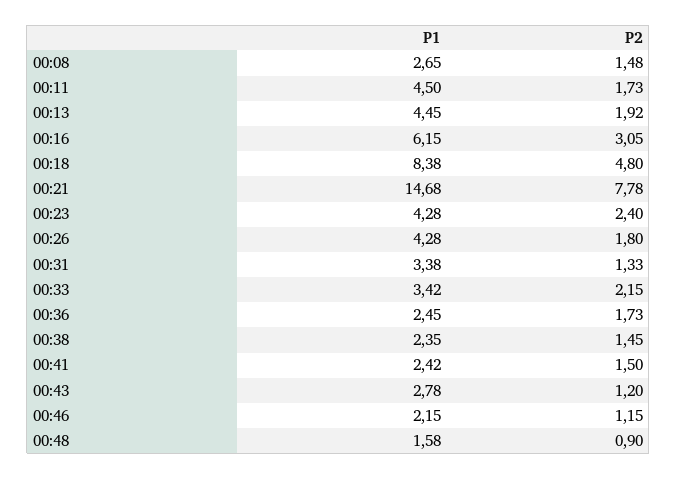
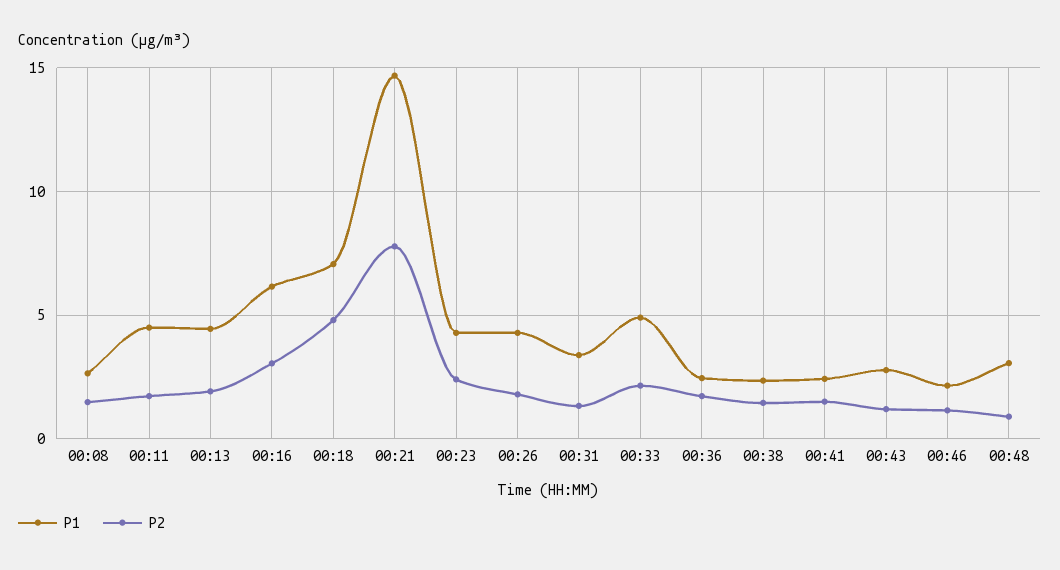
P1, 00:18: 8.38 -> 7
P1, 00:33: 3.42 -> 5
P1, 00:48: 1.58 -> 3

